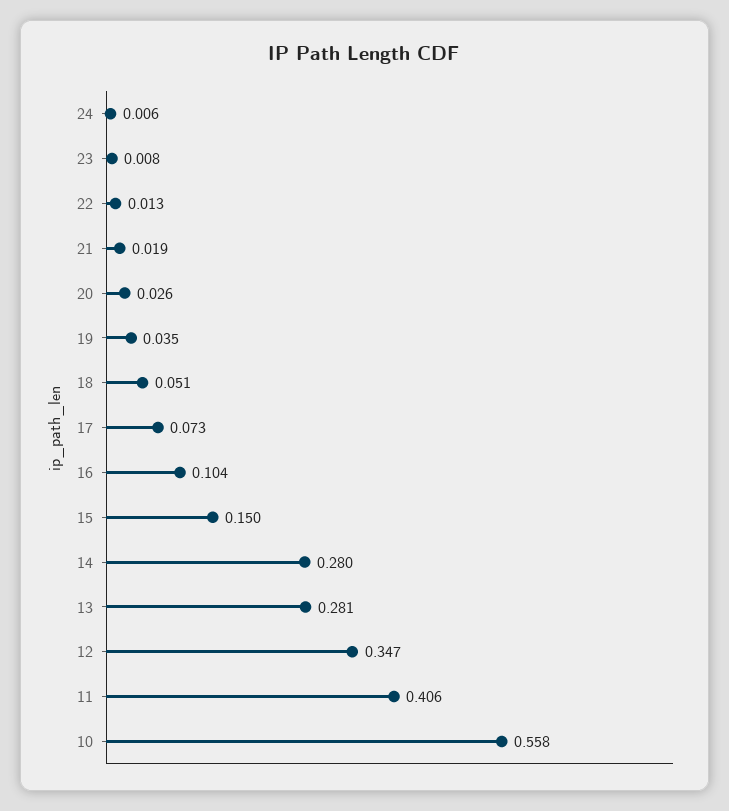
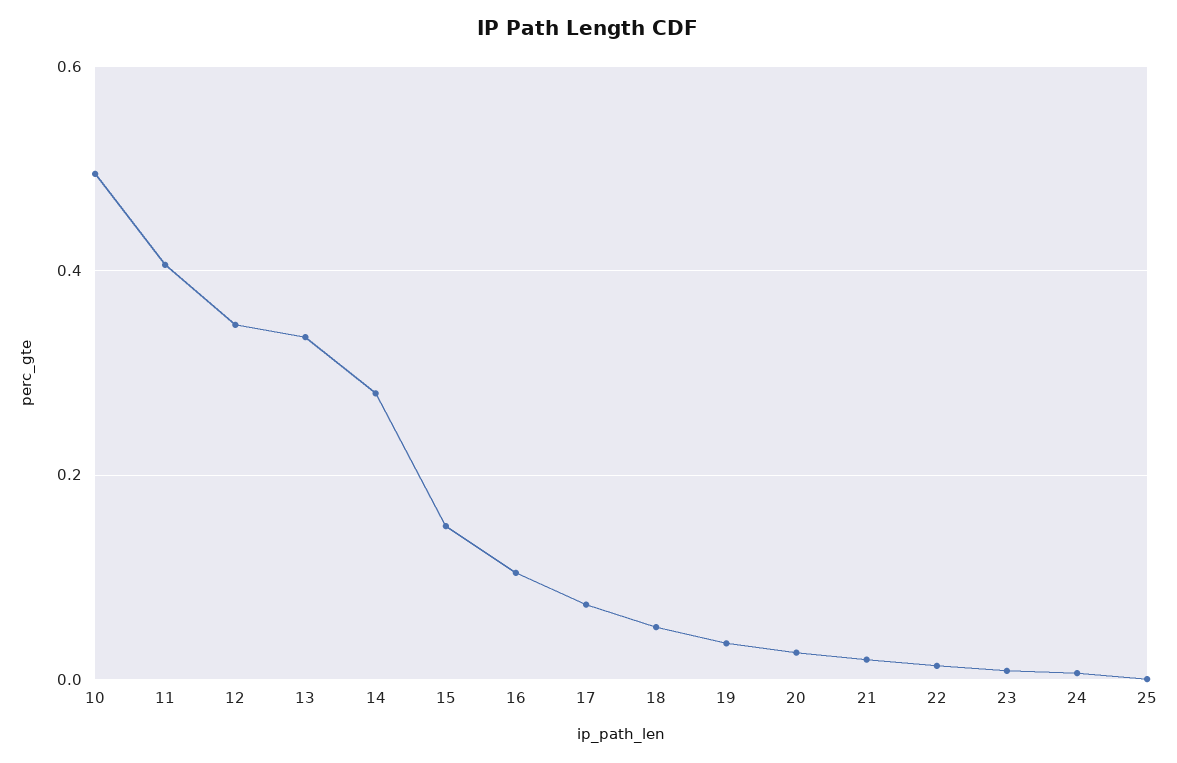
13: 0.281 -> 0.34
10: 0.558 -> 0.5
25: none -> 0

